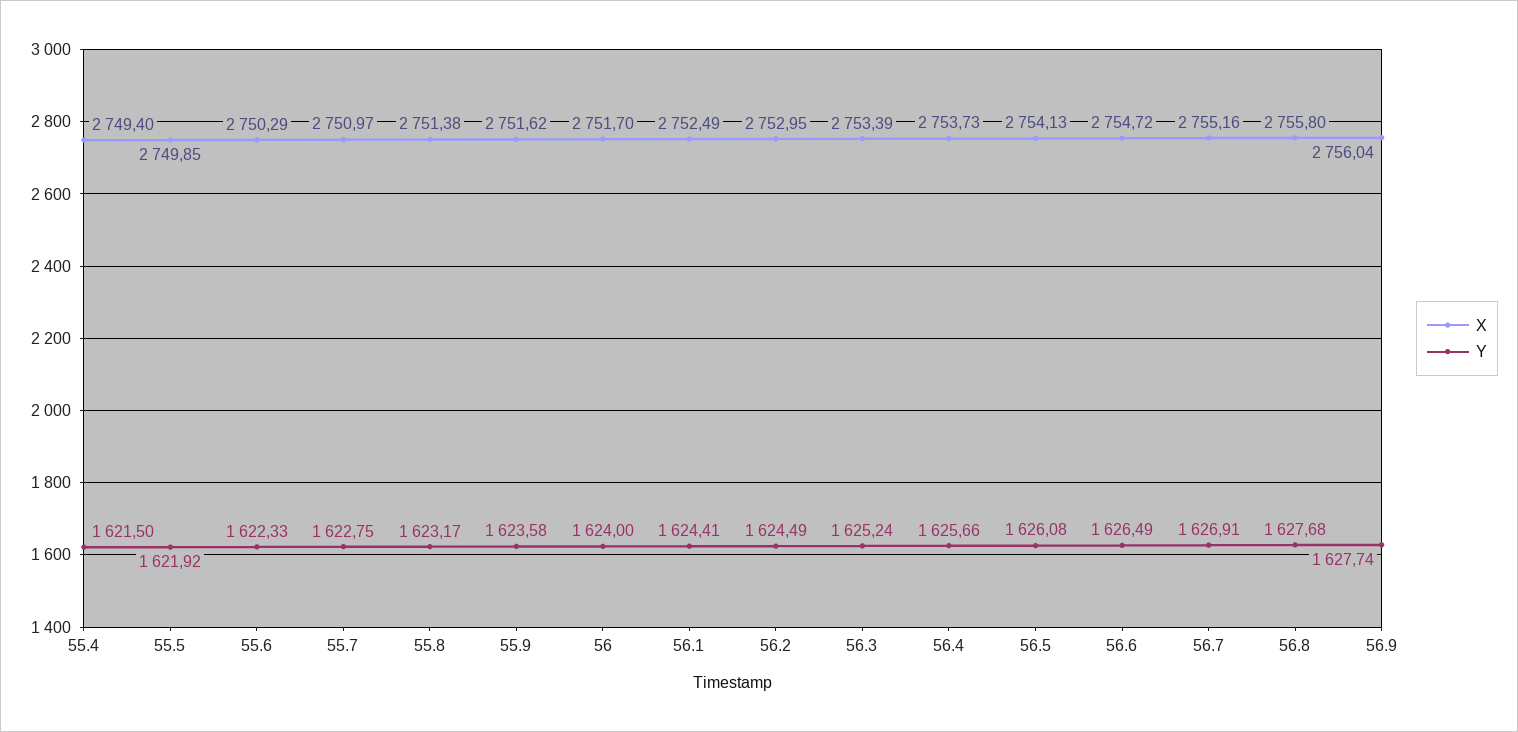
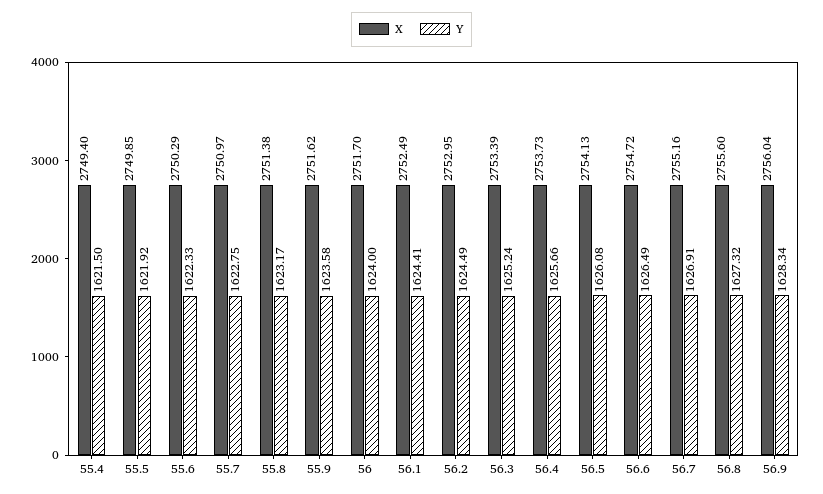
X, 56.8: 2755.8 -> 2755.6
Y, 56.8: 1627.68 -> 1627.32
Y, 56.9: 1627.74 -> 1628.34

